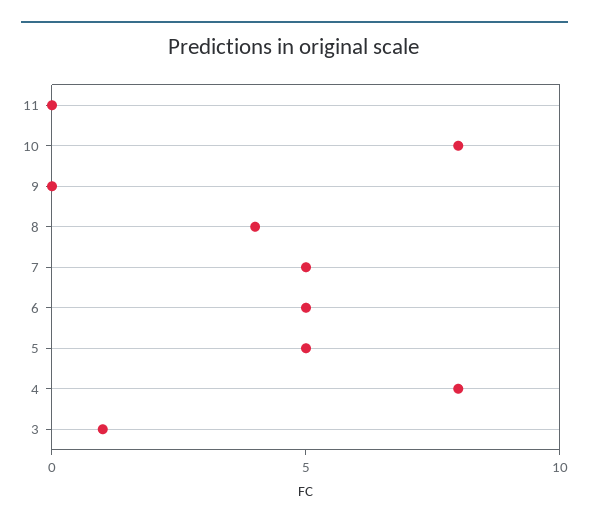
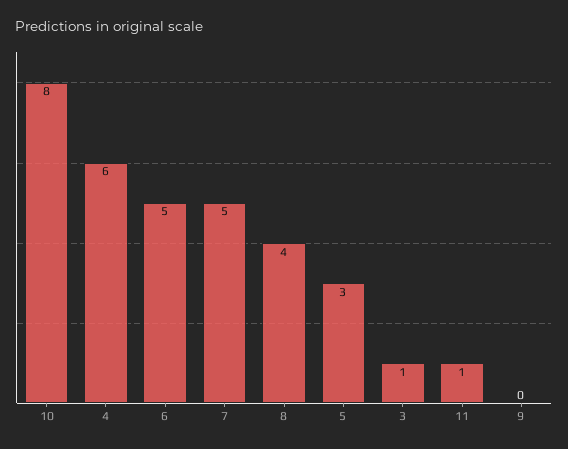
11: 0 -> 1
5: 5 -> 3
4: 8 -> 6

